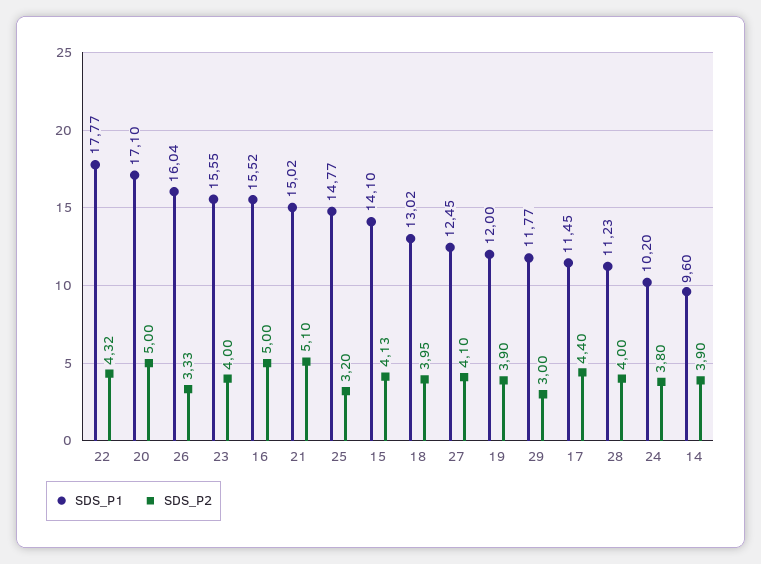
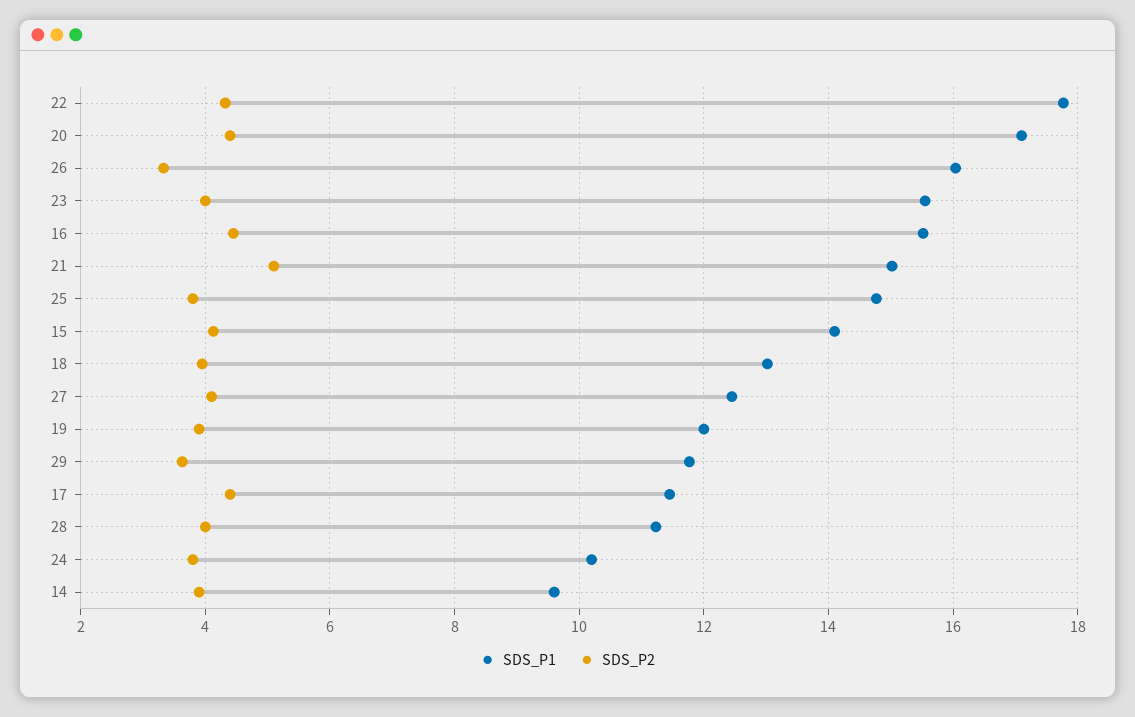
SDS_P2, 20: 5 -> 4.4
SDS_P2, 16: 5 -> 4.4
SDS_P2, 25: 3.2 -> 3.8
SDS_P2, 29: 3 -> 3.6

